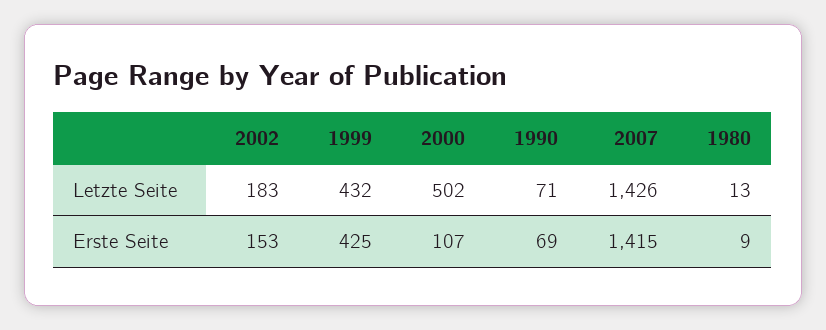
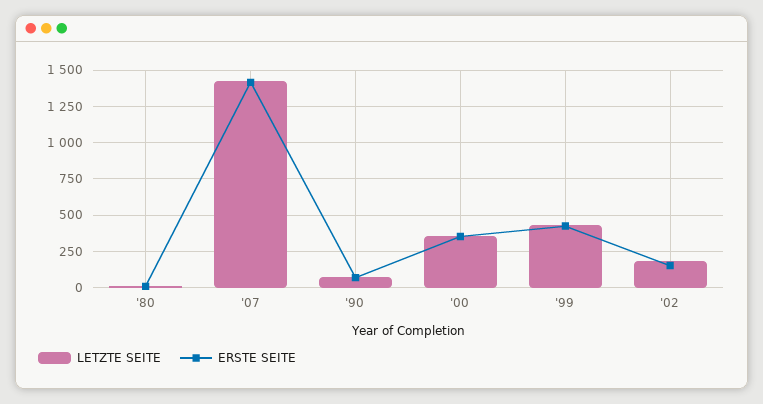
Letzte Seite, 2000: 502 -> 350
Erste Seite, 2000: 107 -> 350

